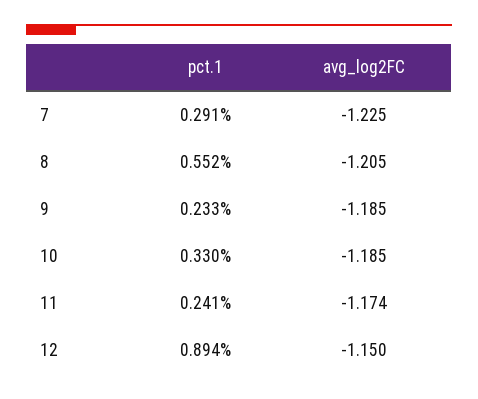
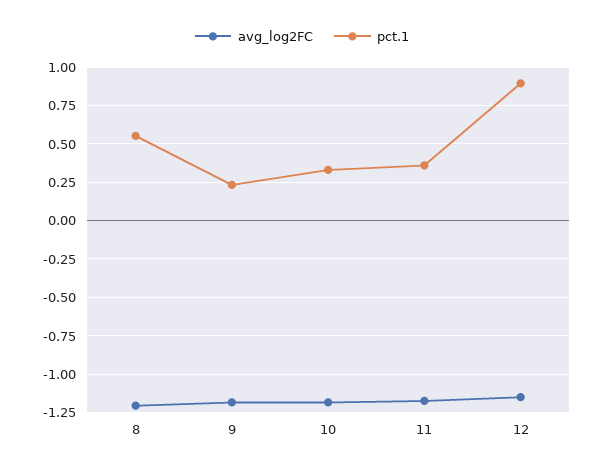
pct.1, 7: 0.291 -> none
avg_log2FC, 7: -1.225 -> none
pct.1, 11: 0.241 -> 0.35

